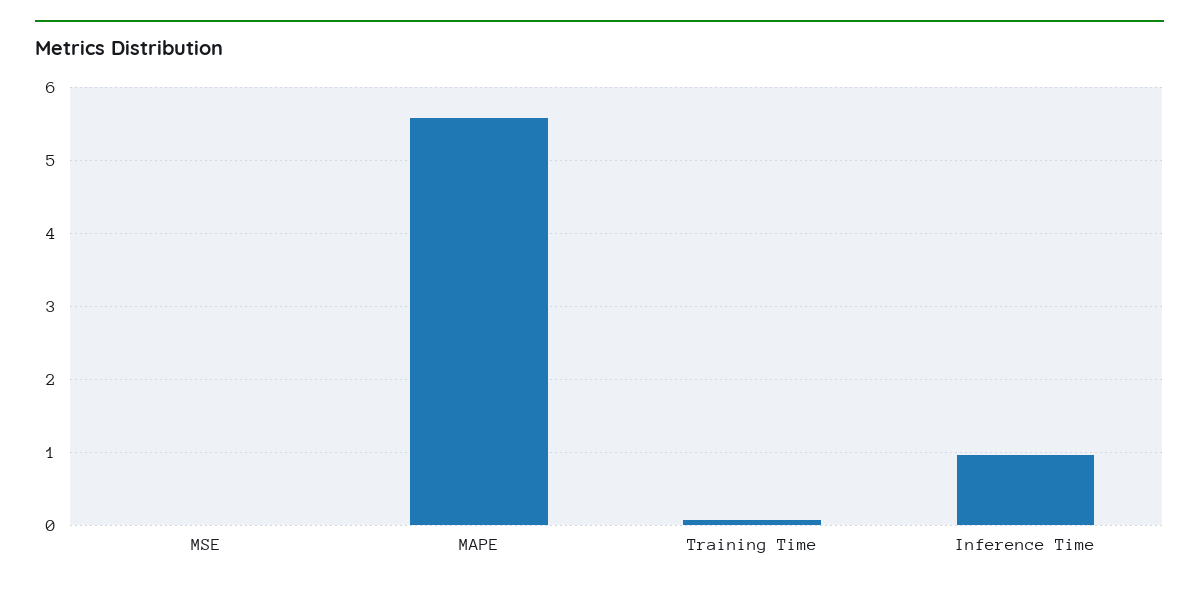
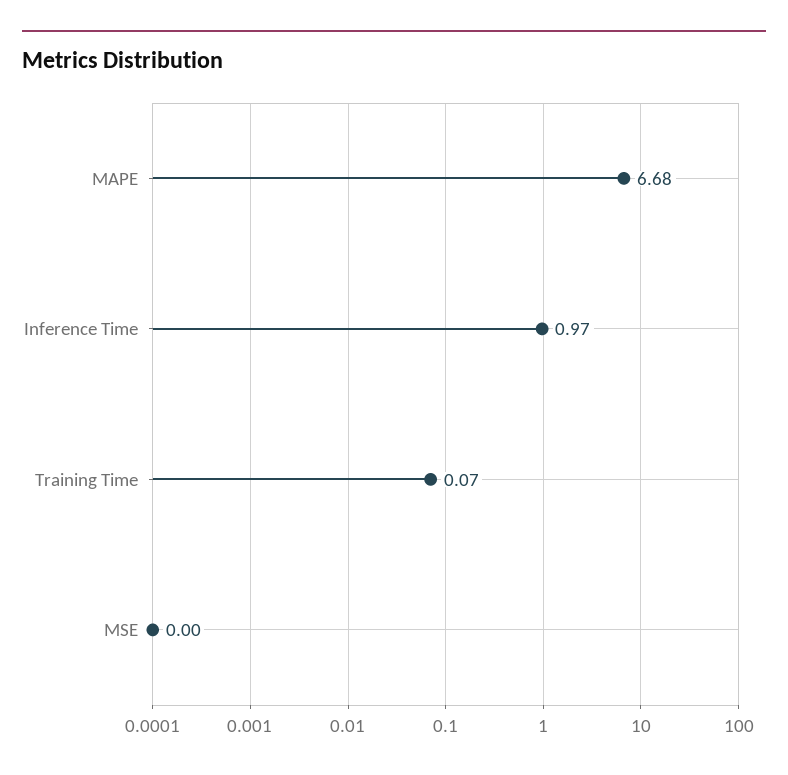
MAPE: 5.6 -> 6.68

